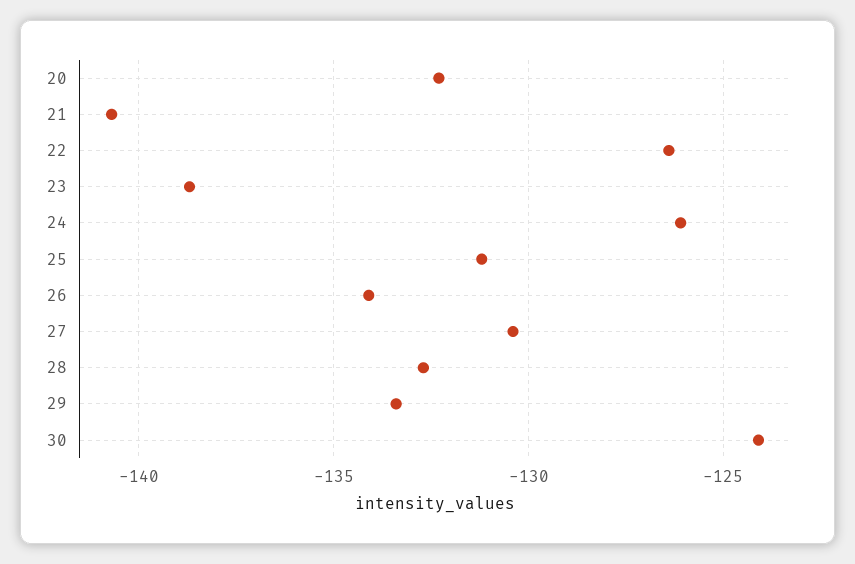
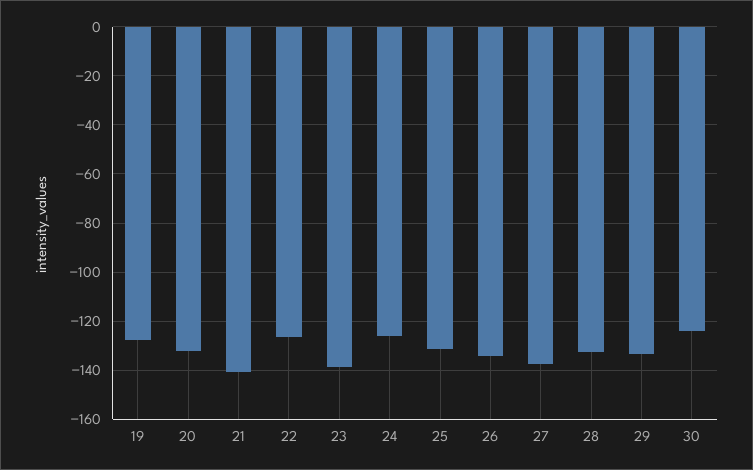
27: -130.5 -> -137.5
19: none -> -127.5

